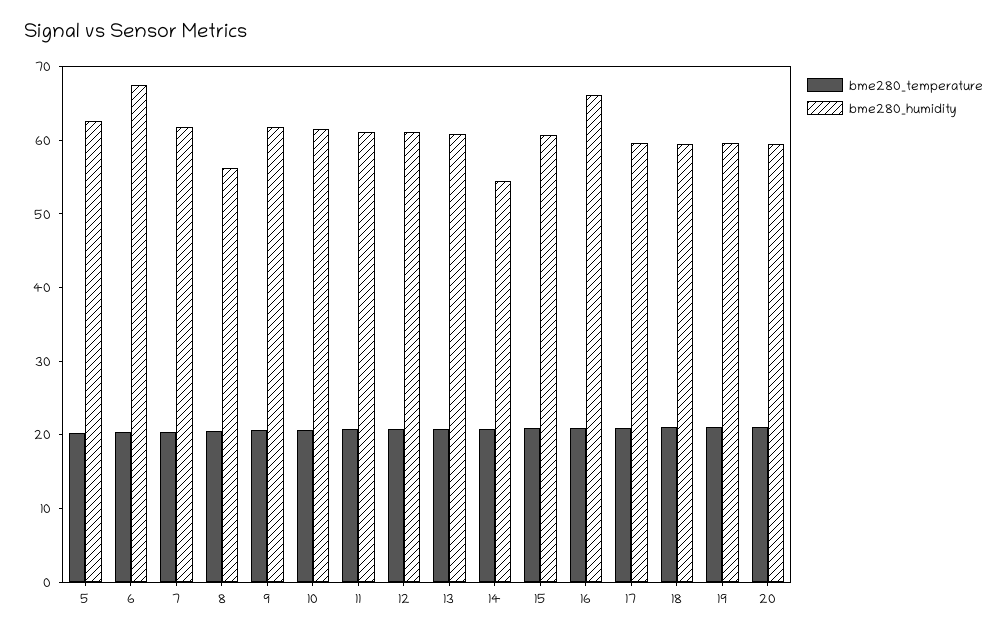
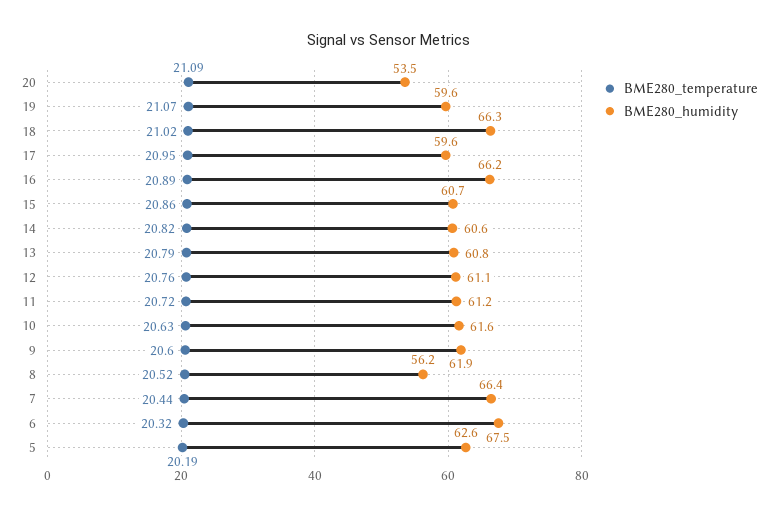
bme280_humidity, 7: 62 -> 66.4
bme280_humidity, 14: 54 -> 60.6
bme280_humidity, 18: 60 -> 66.3
bme280_humidity, 20: 60 -> 53.5

